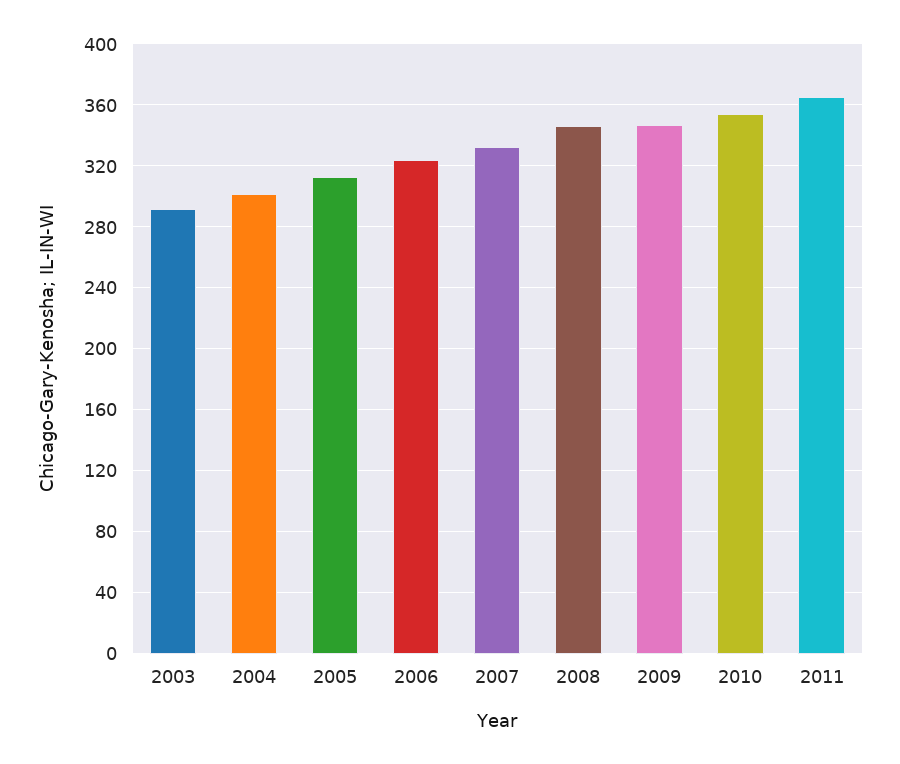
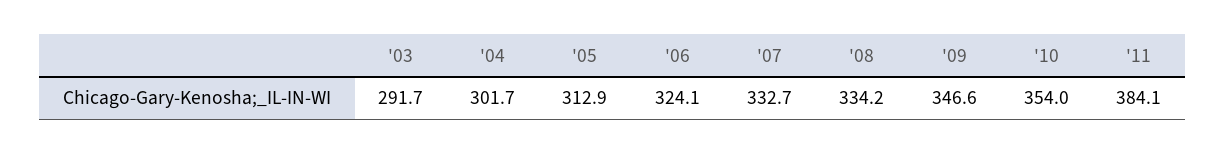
2008: 345 -> 334.2
2011: 365 -> 384.1

